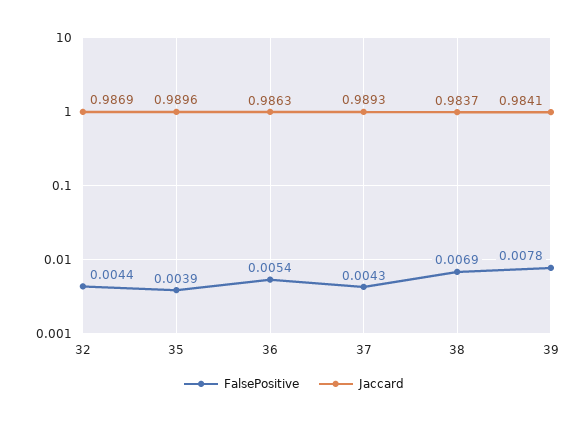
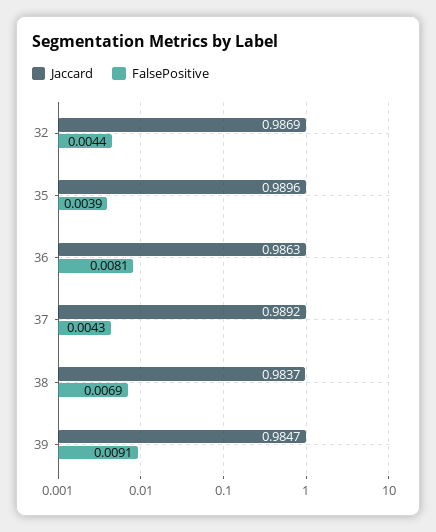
FalsePositive, 36: 0.0054 -> 0.0081
Jaccard, 37: 0.9893 -> 0.9892
FalsePositive, 39: 0.0078 -> 0.0091
Jaccard, 39: 0.9841 -> 0.9847

